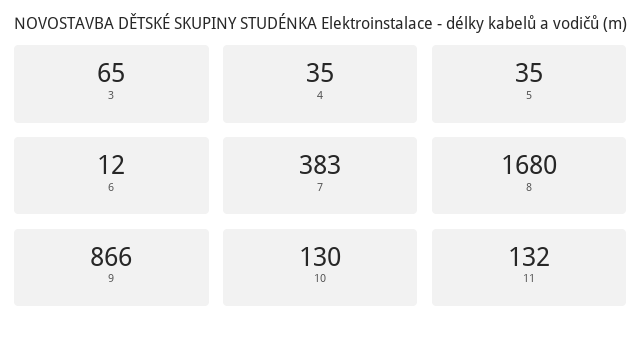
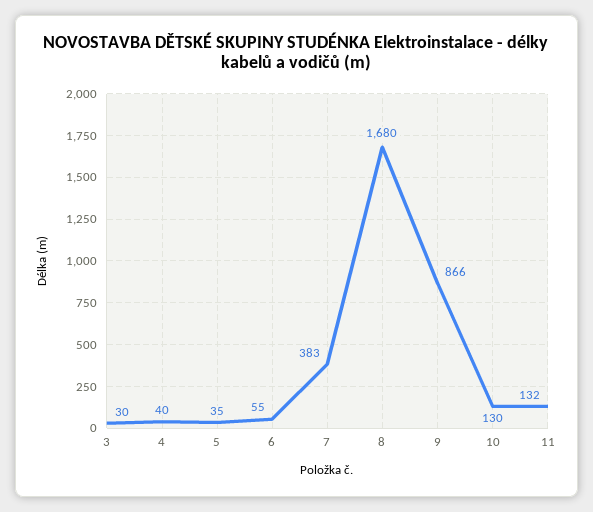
3: 65 -> 30
4: 35 -> 40
6: 12 -> 55

